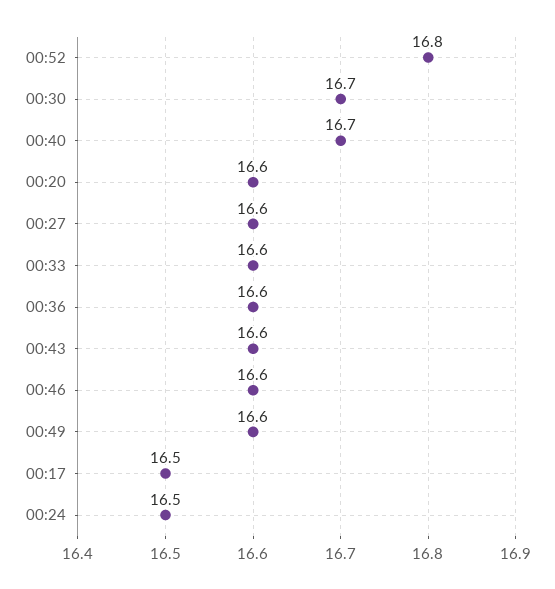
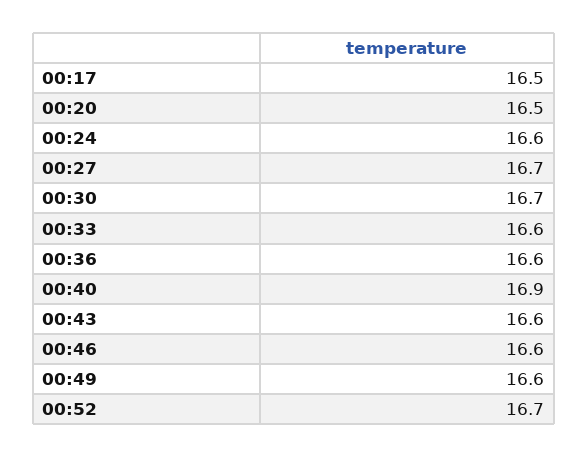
00:52: 16.8 -> 16.7
00:40: 16.7 -> 16.9
00:20: 16.6 -> 16.5
00:27: 16.6 -> 16.7
00:24: 16.5 -> 16.6

